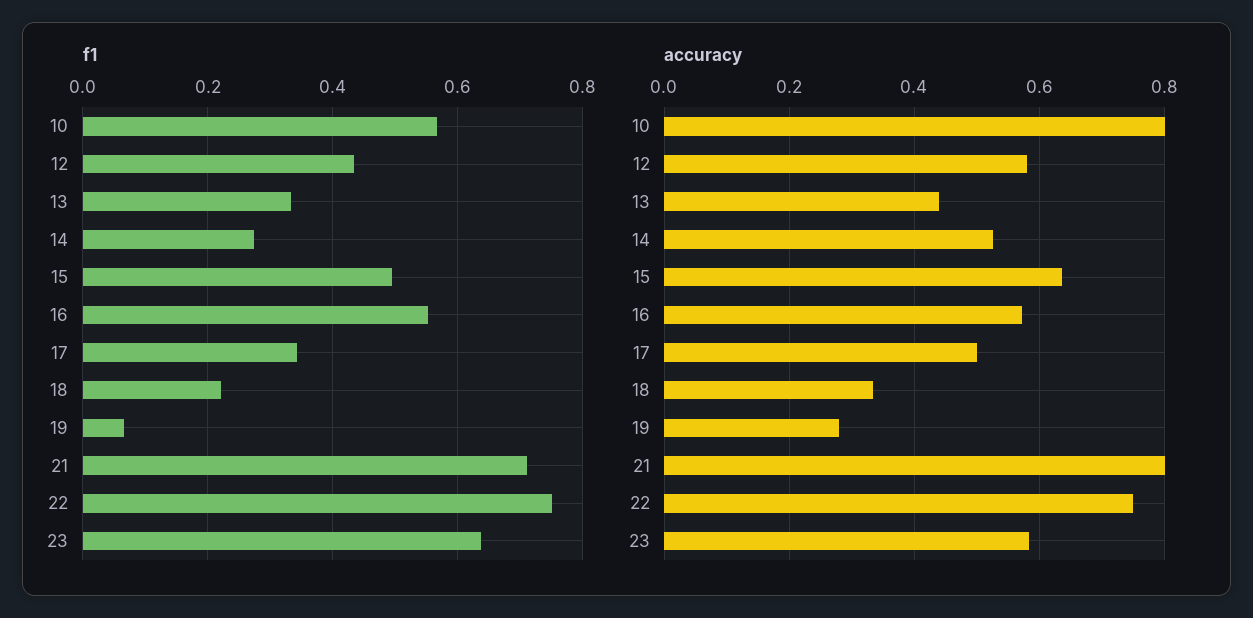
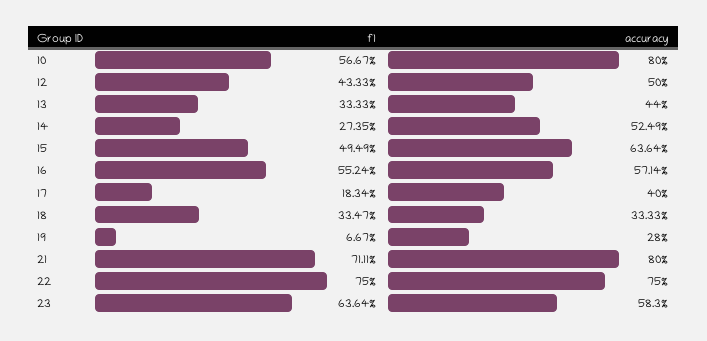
f1, 17: 0.34 -> 0.1834
f1, 18: 0.22 -> 0.3347
accuracy, 12: 0.58 -> 0.5
accuracy, 17: 0.5 -> 0.4

